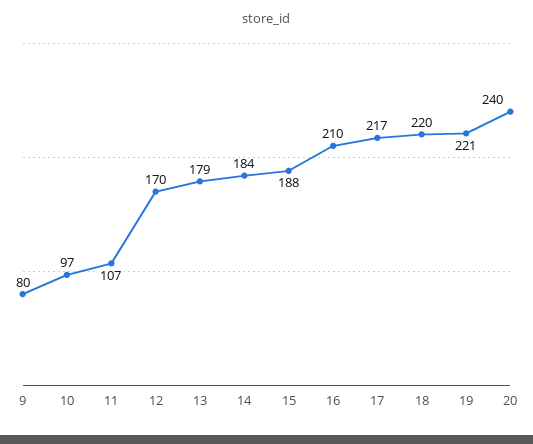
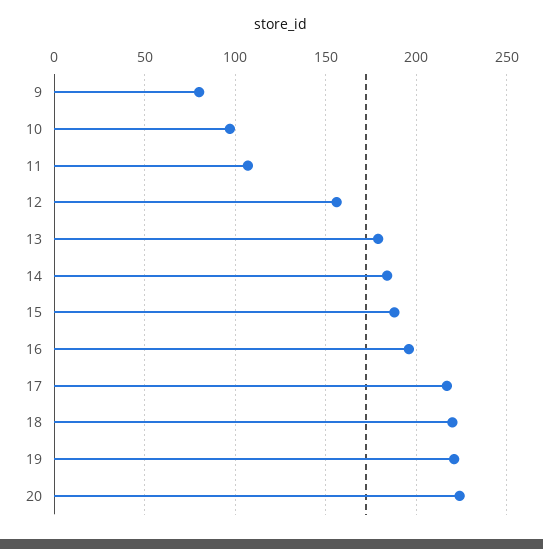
12: 170 -> 155
16: 210 -> 195
20: 240 -> 225

